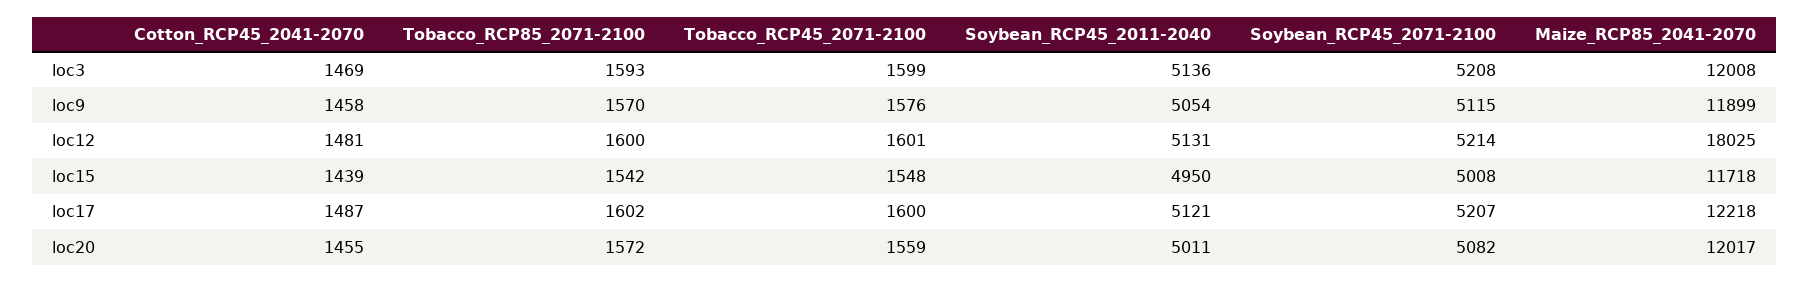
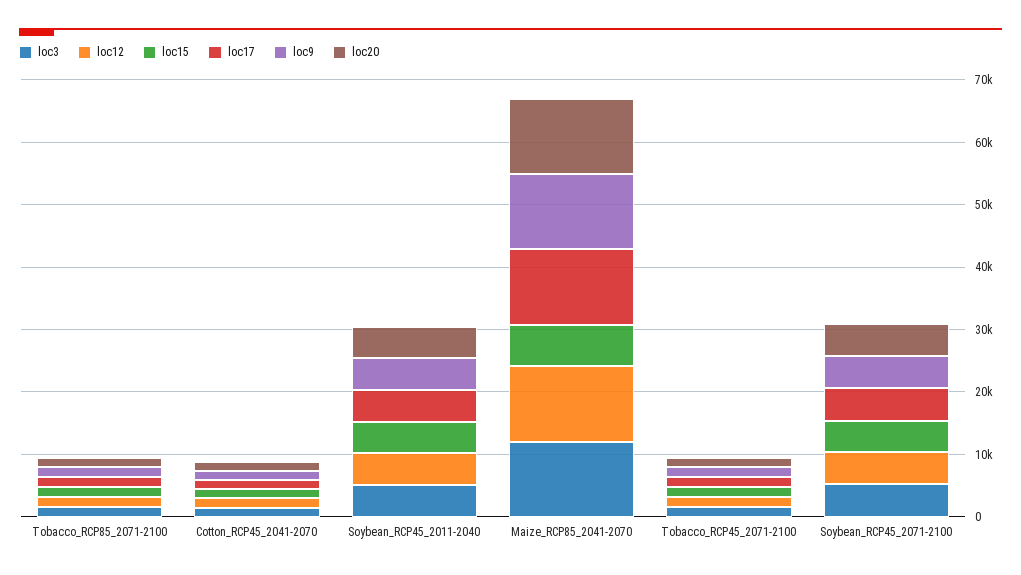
loc12, Maize_RCP85_2041-2070: 18025 -> 12000
loc15, Maize_RCP85_2041-2070: 11718 -> 6000

